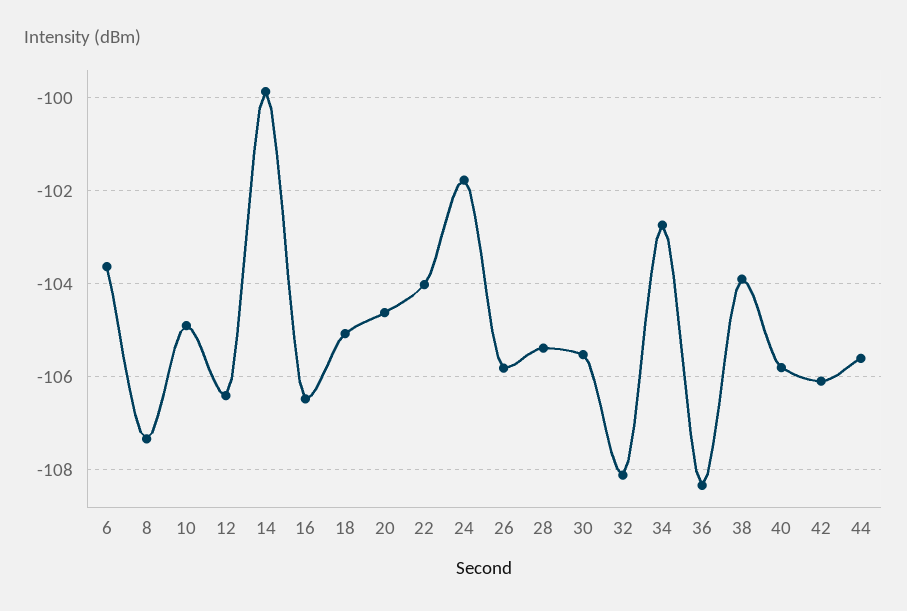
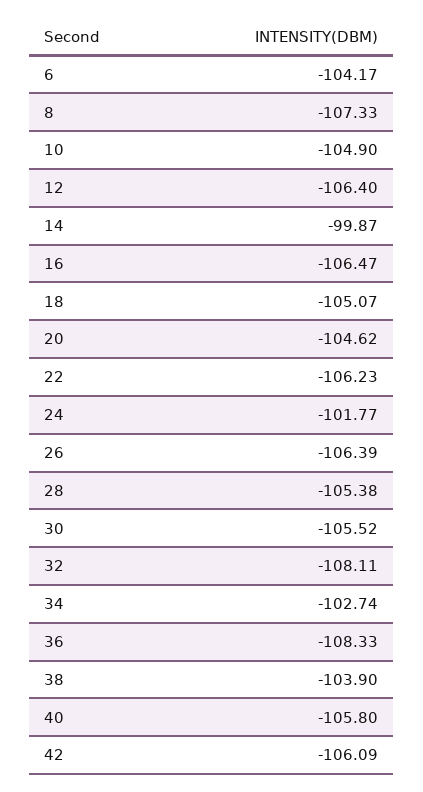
6: -103.6 -> -104.17
22: -104 -> -106.23
26: -105.8 -> -106.39
44: -105.6 -> none

